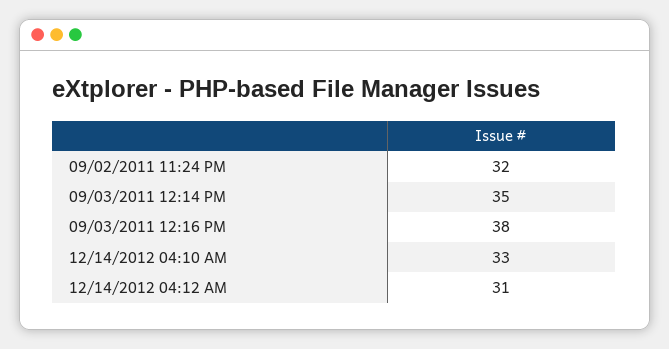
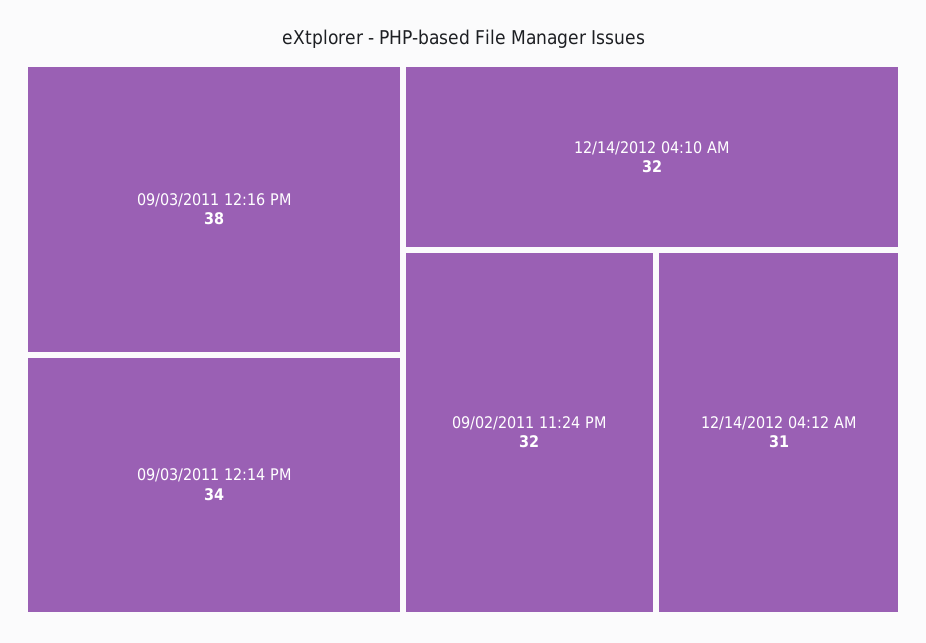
09/03/2011 12:14 PM: 35 -> 34
12/14/2012 04:10 AM: 33 -> 32

